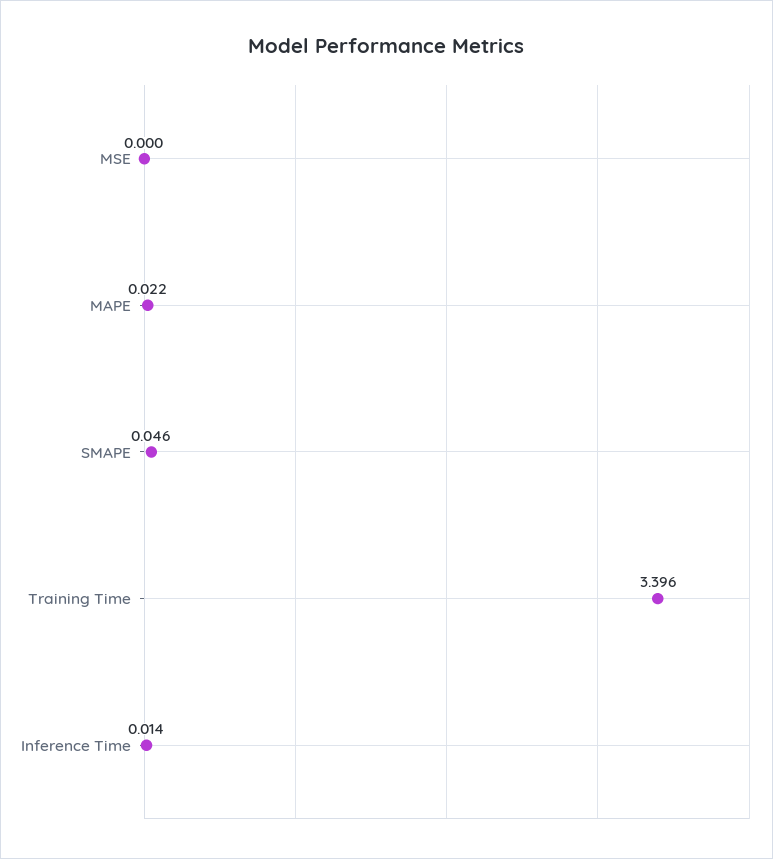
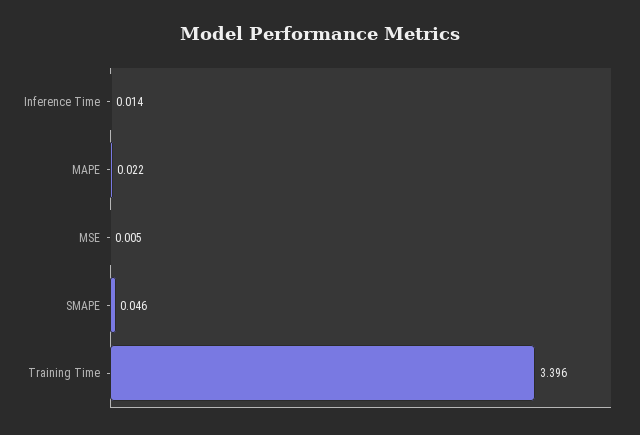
MSE: 0 -> 0.005

